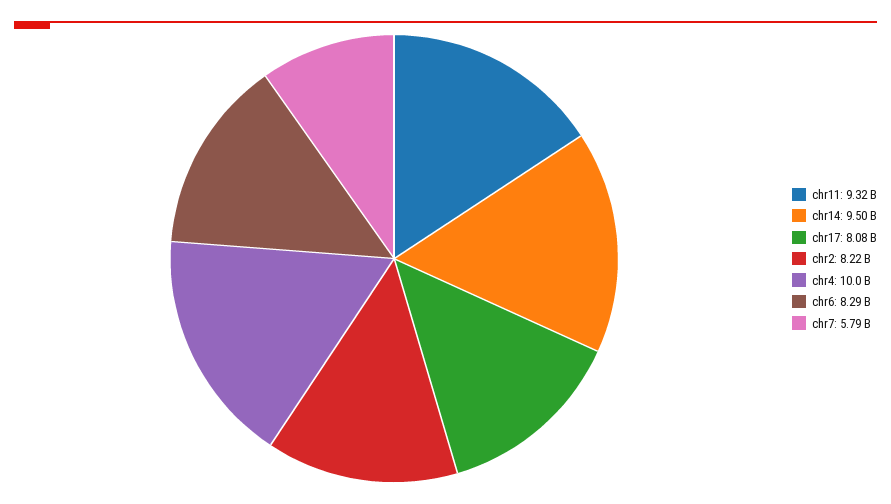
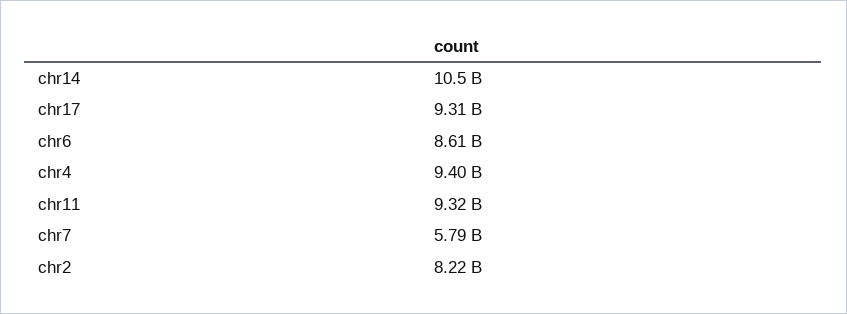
chr14: 9500000000 -> 10500000000
chr17: 8080000000 -> 9310000000
chr4: 10000000000 -> 9400000000
chr6: 8290000000 -> 8610000000

